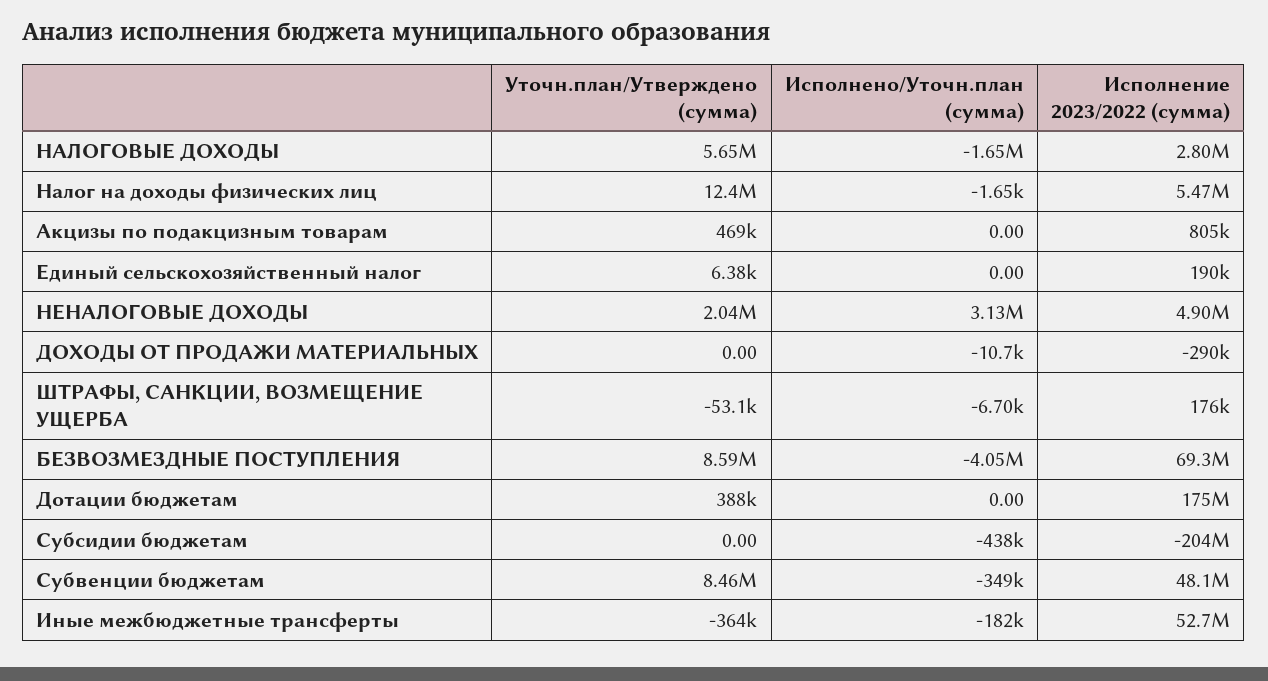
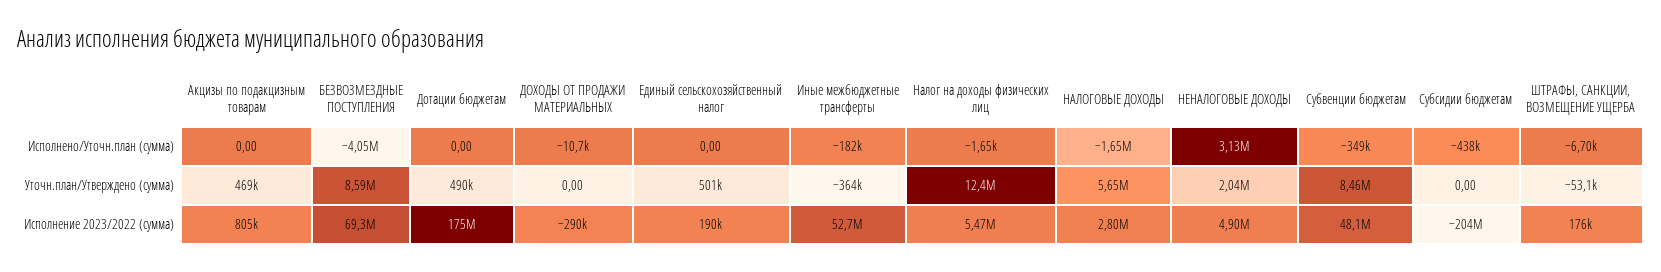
Уточн.план/Утверждено (сумма), Единый сельскохозяйственный налог: 6380 -> 501000
Уточн.план/Утверждено (сумма), Дотации бюджетам: 388000 -> 490000

